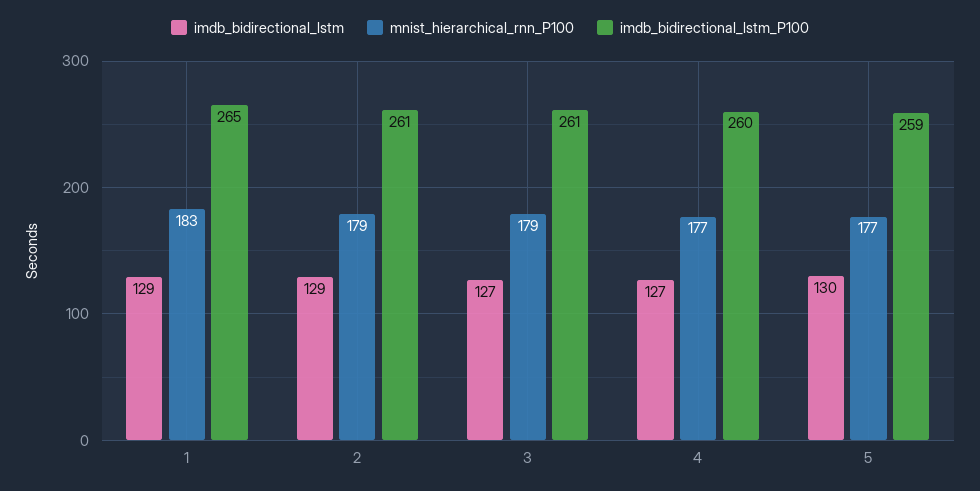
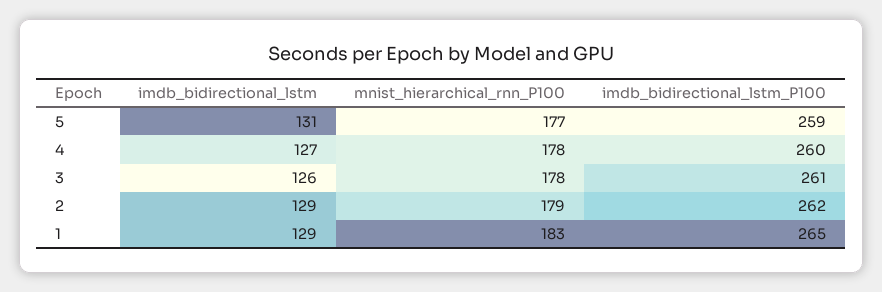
imdb_bidirectional_lstm_P100, 2: 261 -> 262
imdb_bidirectional_lstm, 3: 127 -> 126
mnist_hierarchical_rnn_P100, 3: 179 -> 178
mnist_hierarchical_rnn_P100, 4: 177 -> 178
imdb_bidirectional_lstm, 5: 130 -> 131

